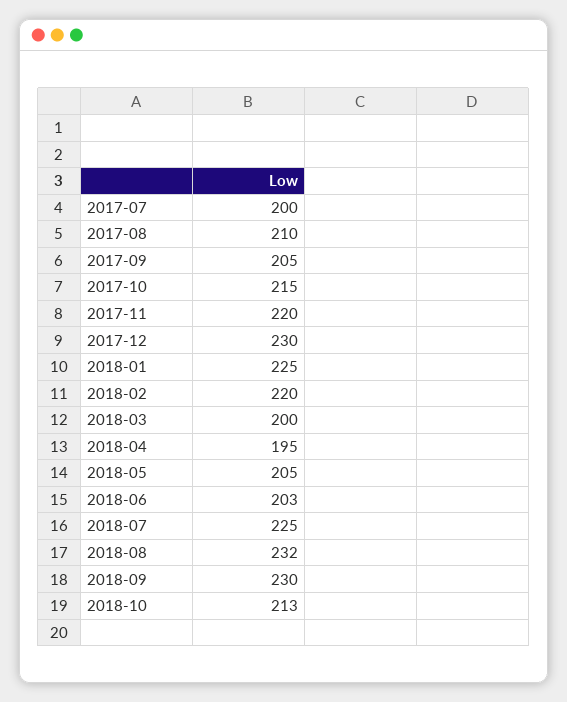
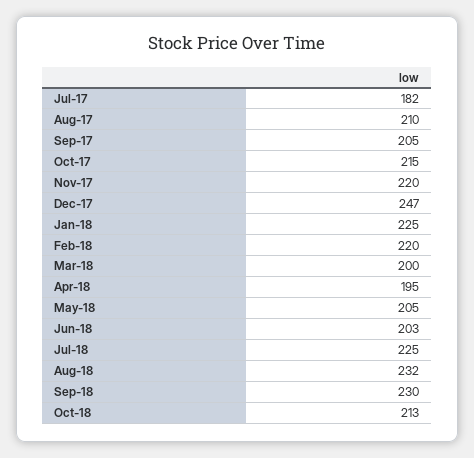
2017-07: 200 -> 182
2017-12: 230 -> 247

